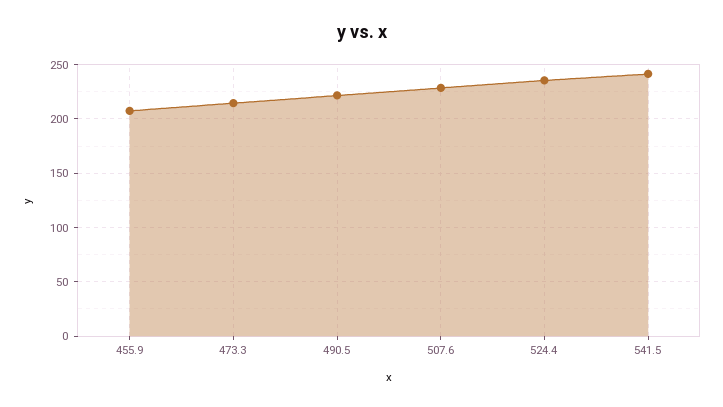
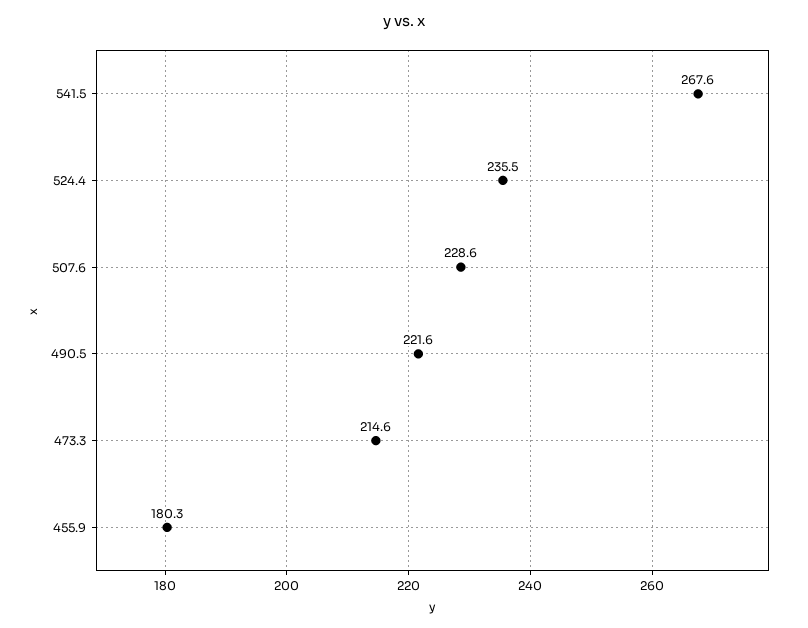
455.9: 210 -> 180.3
541.5: 240 -> 267.6

